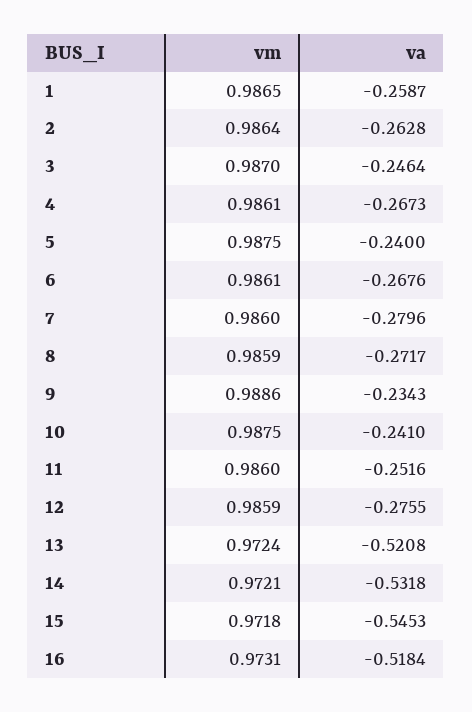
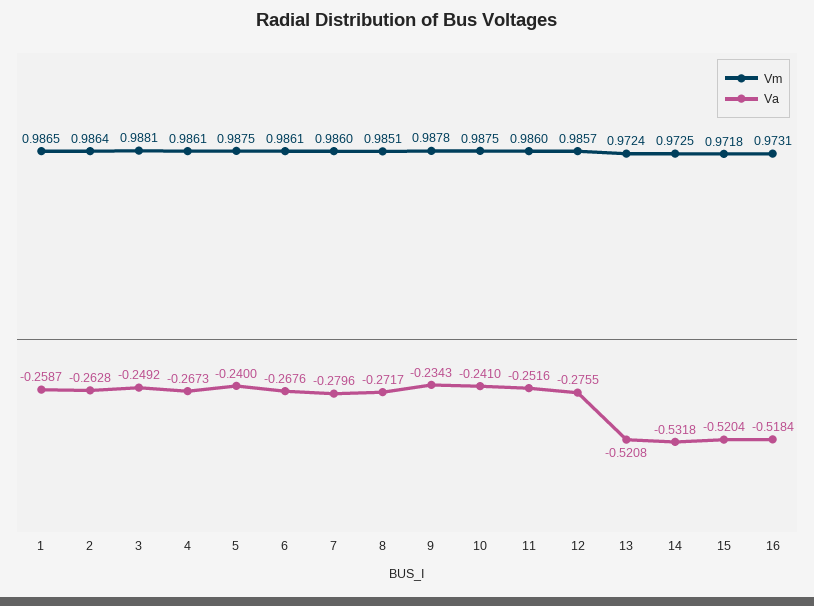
vm, 3: 0.987 -> 0.9881
va, 3: -0.2464 -> -0.2492
vm, 8: 0.9859 -> 0.9851
vm, 9: 0.9886 -> 0.9878
vm, 12: 0.9859 -> 0.9857
vm, 14: 0.9721 -> 0.9725
va, 15: -0.5453 -> -0.5204

